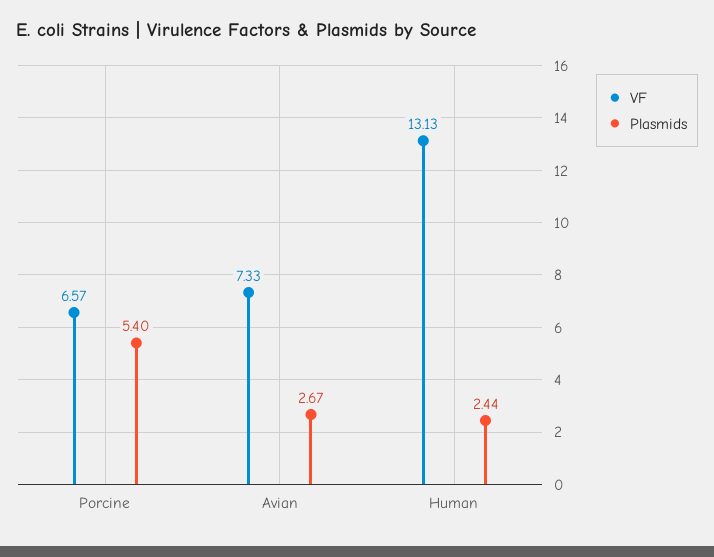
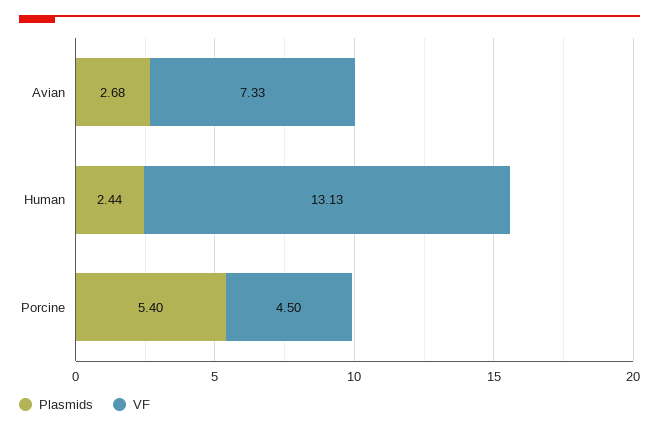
VF, Porcine: 6.57 -> 4.5
Plasmids, Avian: 2.67 -> 2.68

